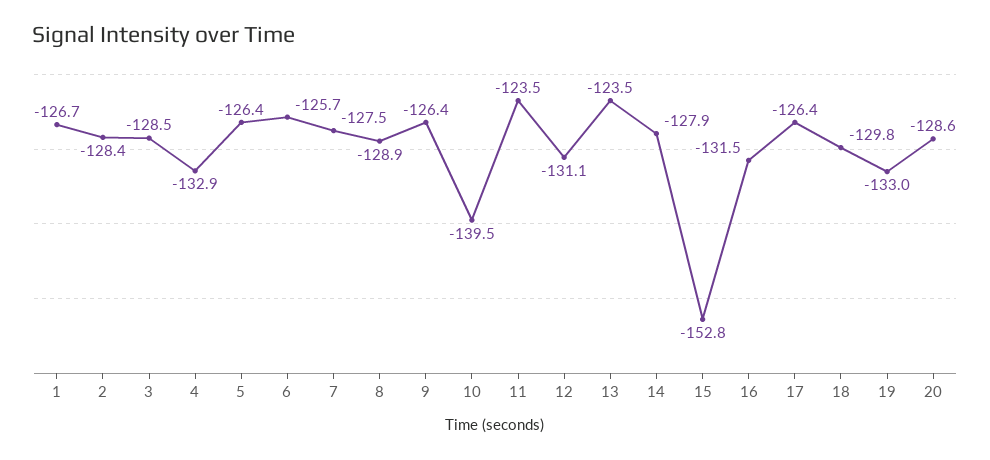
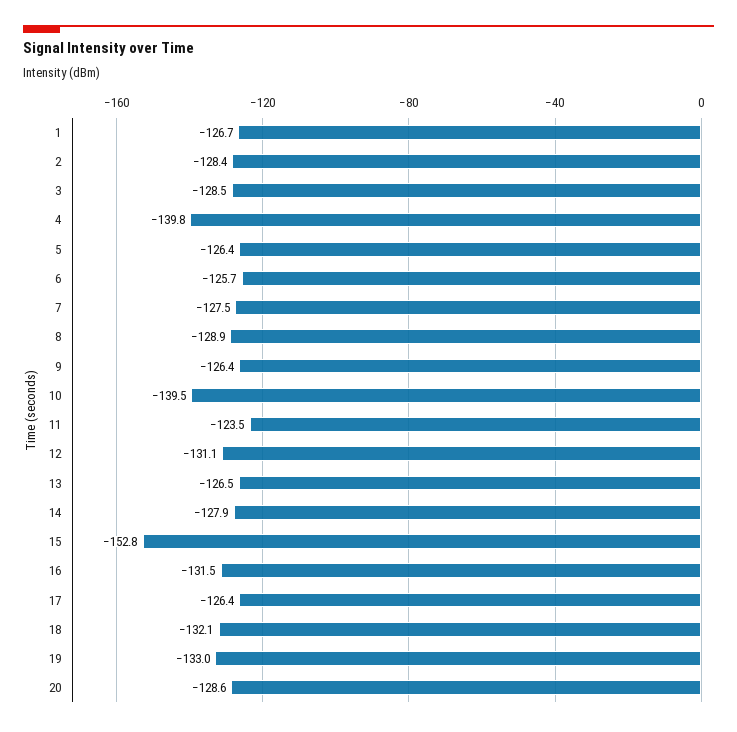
4: -132.9 -> -139.8
13: -123.5 -> -126.5
18: -129.8 -> -132.1

